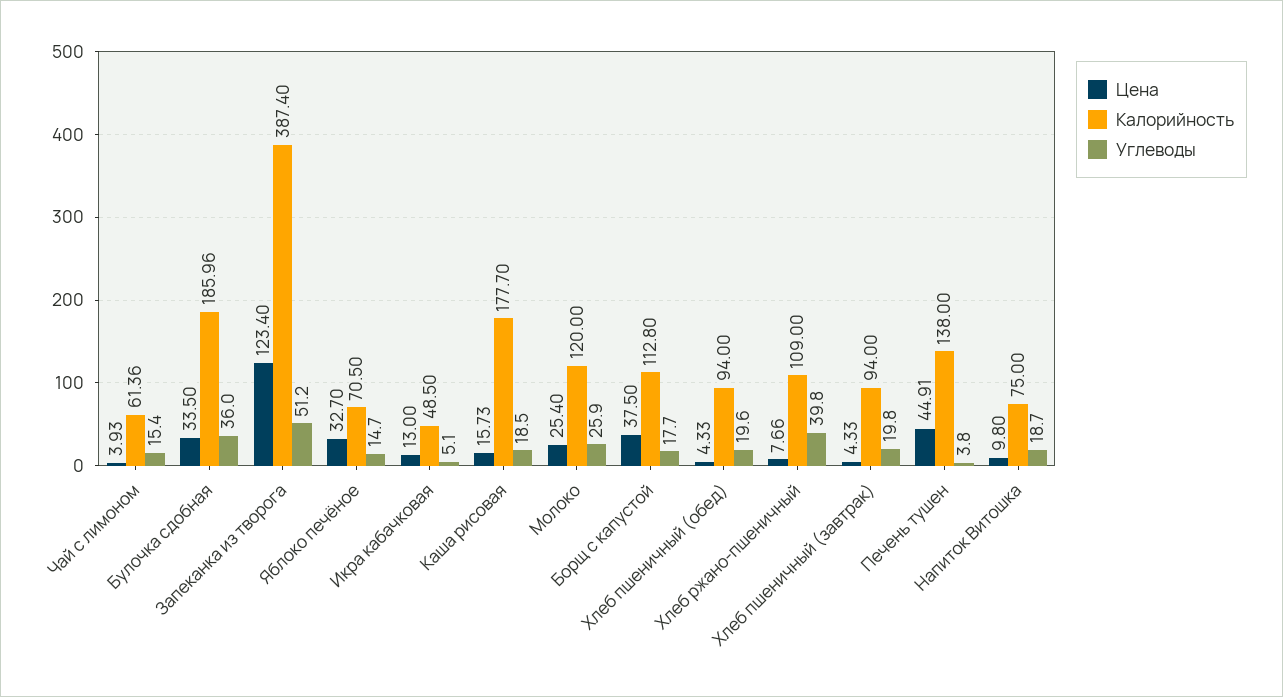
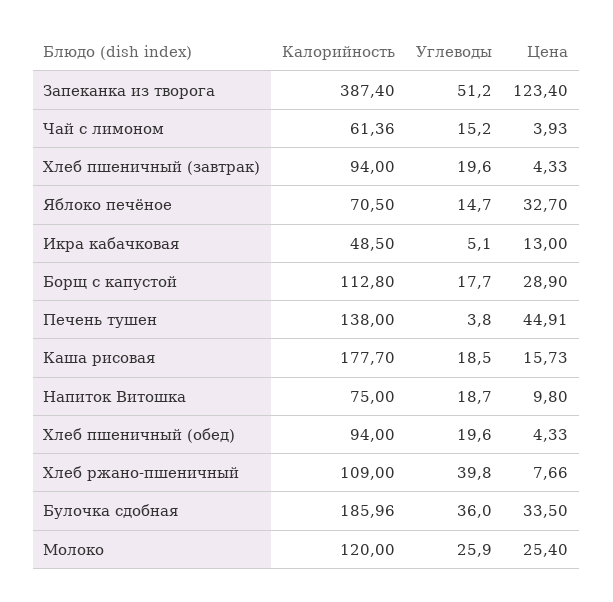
Углеводы, Чай с лимоном: 15.4 -> 15.2
Цена, Борщ с капустой: 37.5 -> 28.9
Углеводы, Хлеб пшеничный (завтрак): 19.8 -> 19.6

